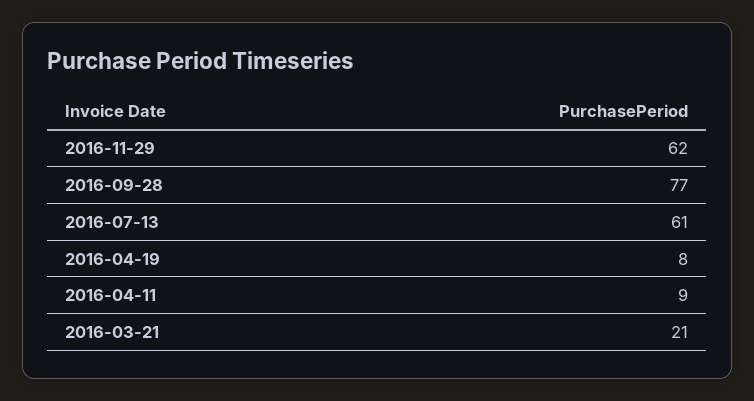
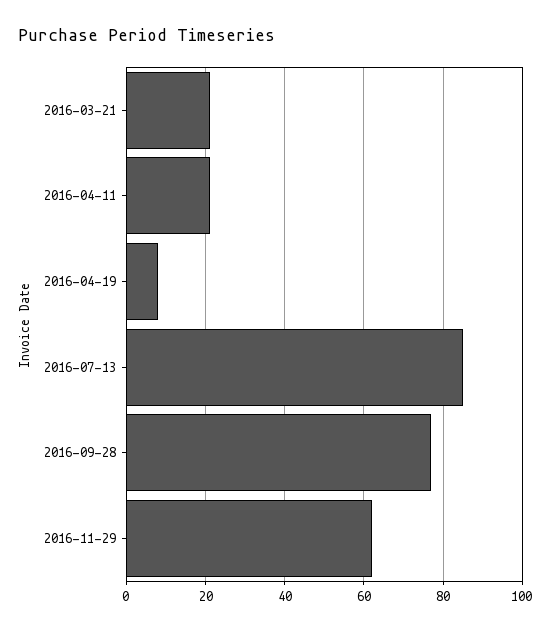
2016-07-13: 61 -> 85
2016-04-11: 9 -> 20

